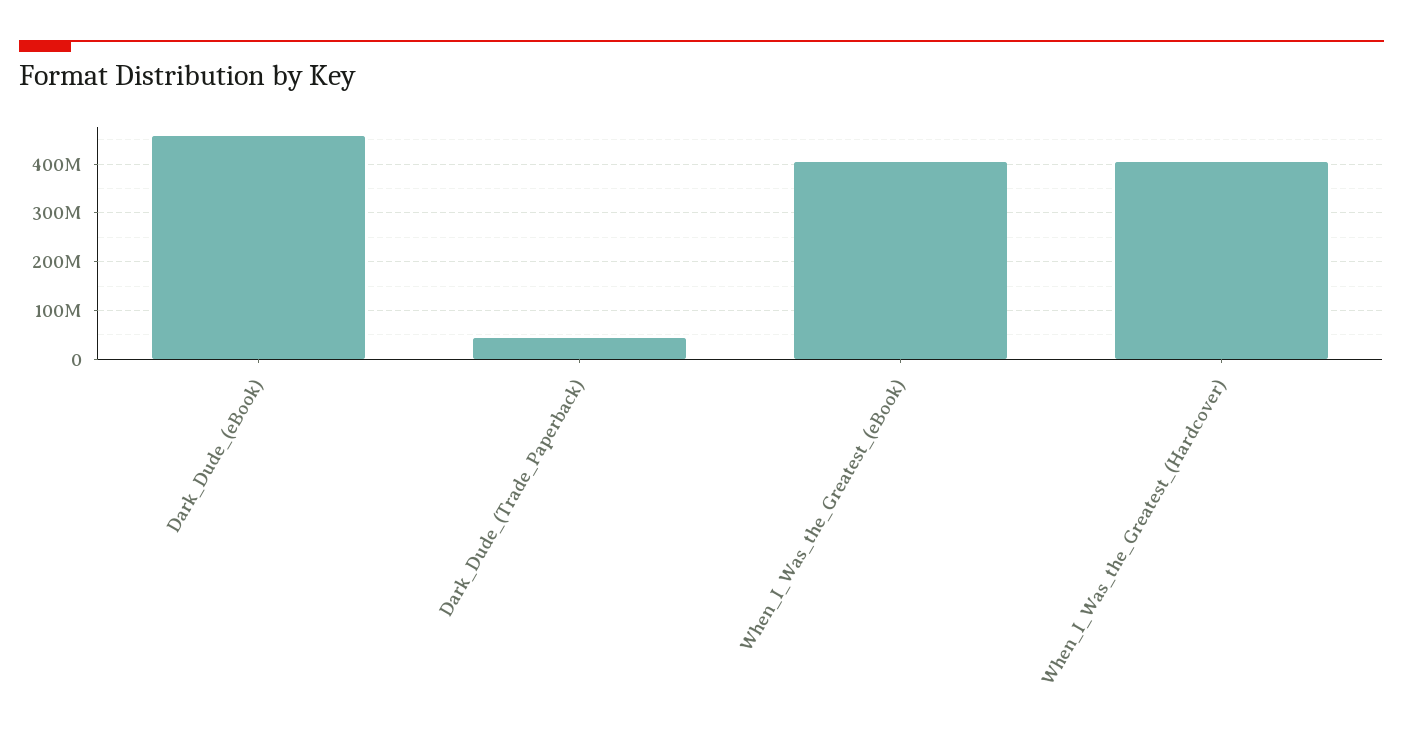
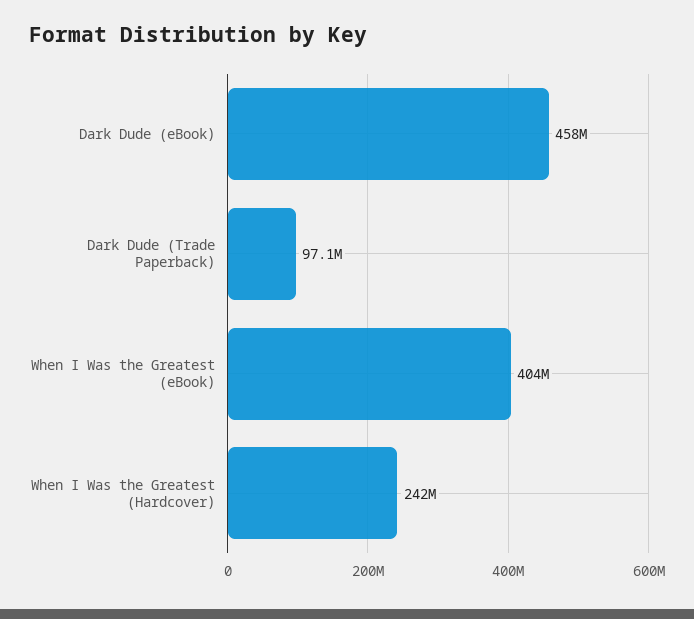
Dark_Dude_(Trade_Paperback): 40000000 -> 97100000
When_I_Was_the_Greatest_(Hardcover): 400000000 -> 242000000

